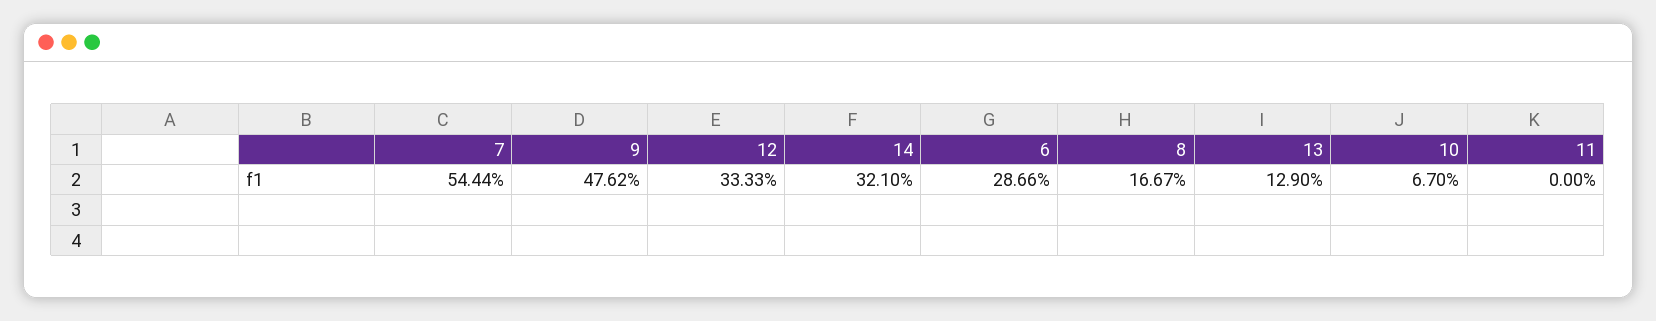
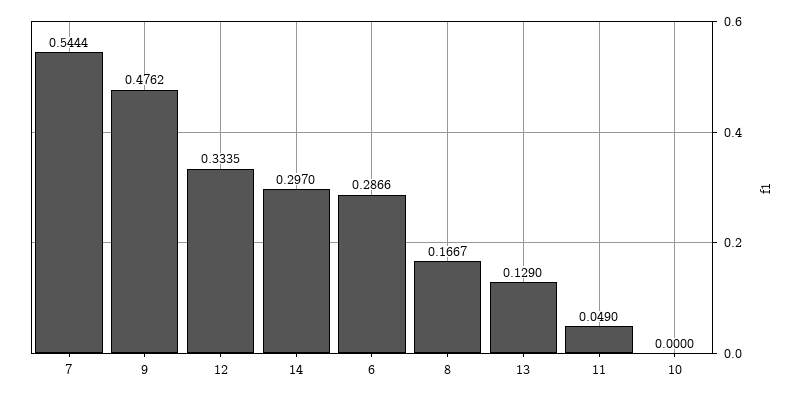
12: 0.3333 -> 0.3335
14: 0.321 -> 0.297
10: 0.067 -> 0
11: 0 -> 0.049

